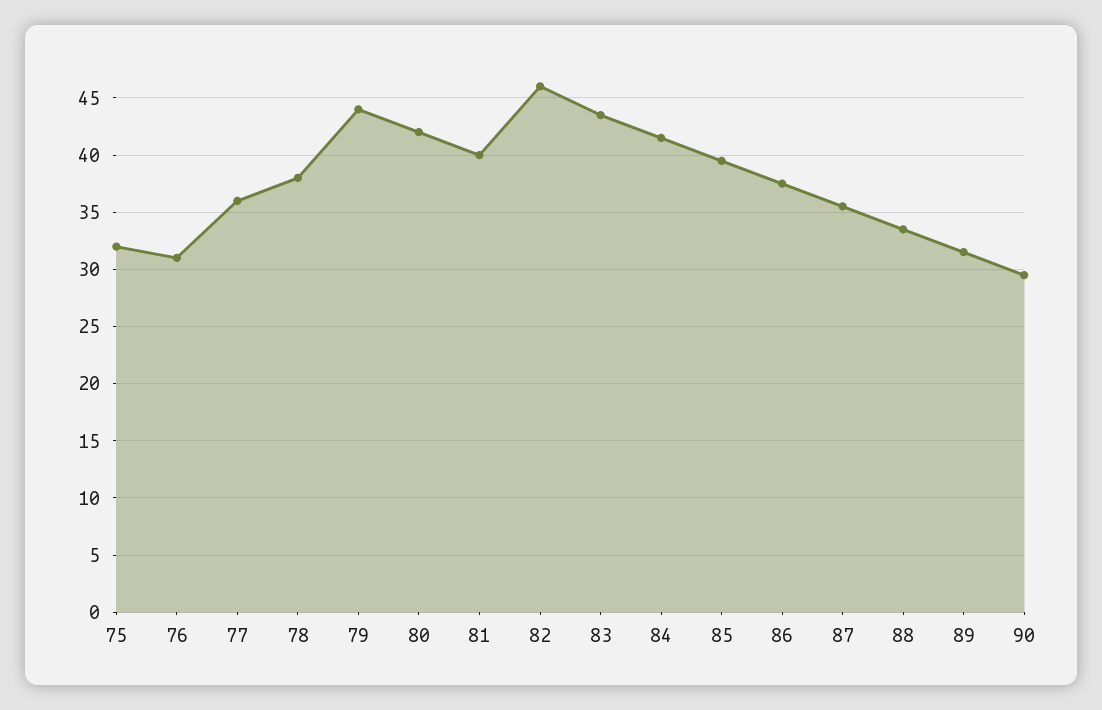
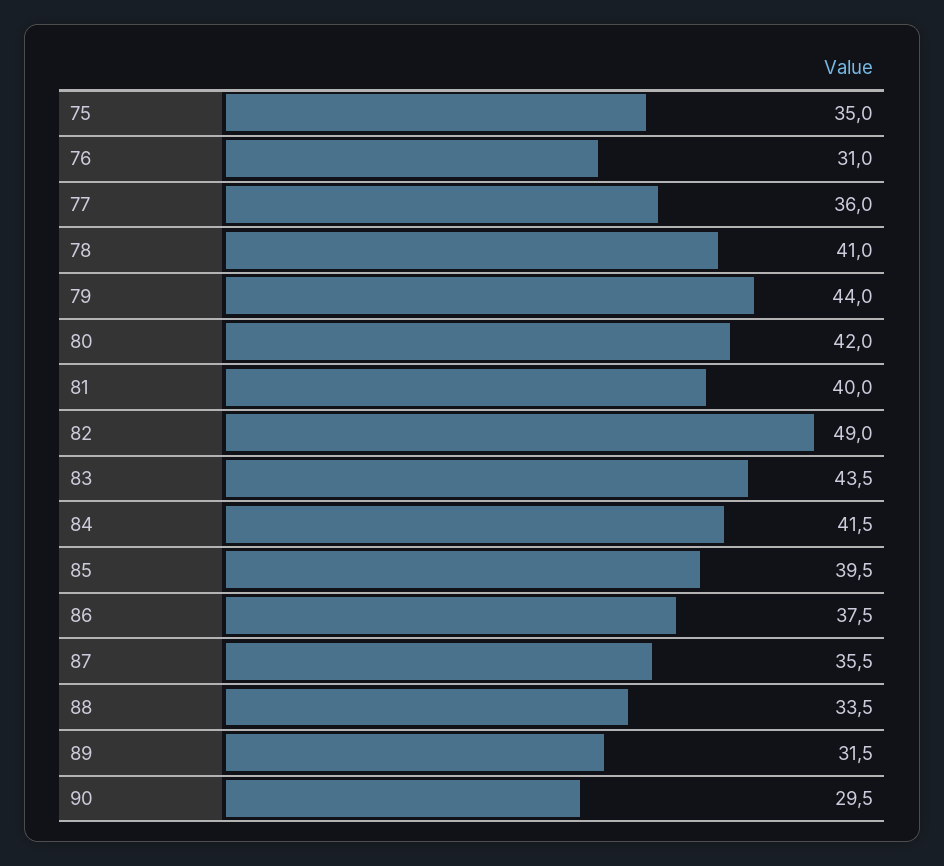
75: 32 -> 35
78: 38 -> 41
82: 46 -> 49

